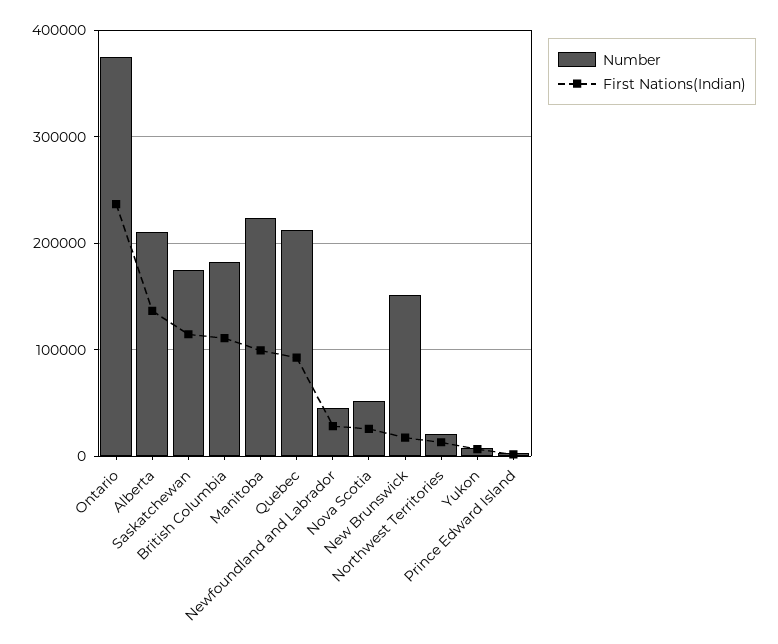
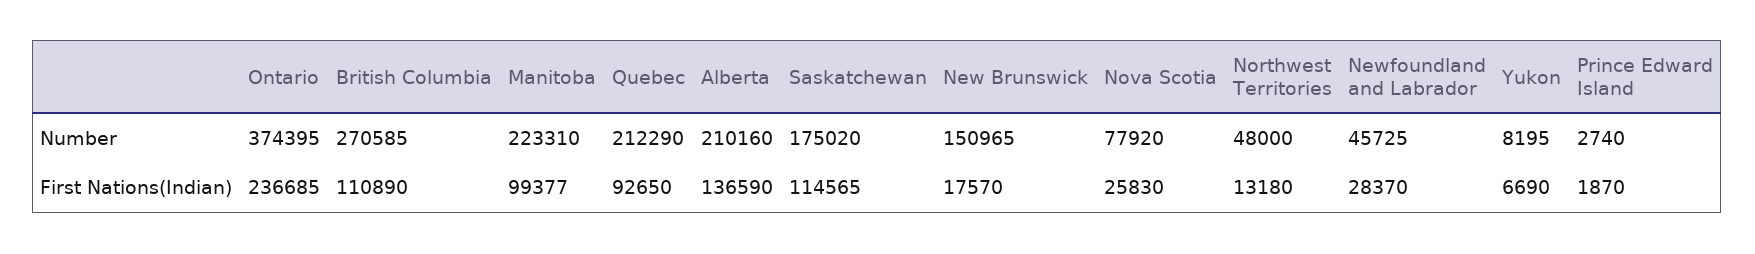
Number, British Columbia: 180000 -> 270585
Number, Nova Scotia: 50000 -> 77920
Number, Northwest Territories: 20000 -> 48000

